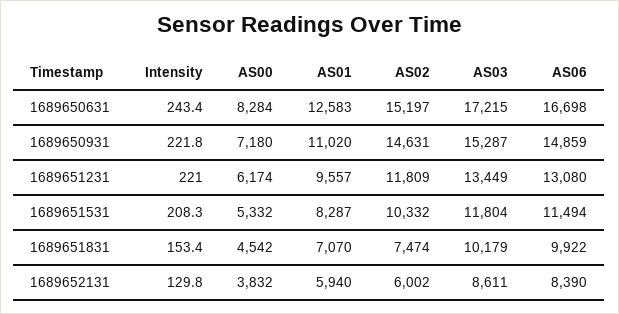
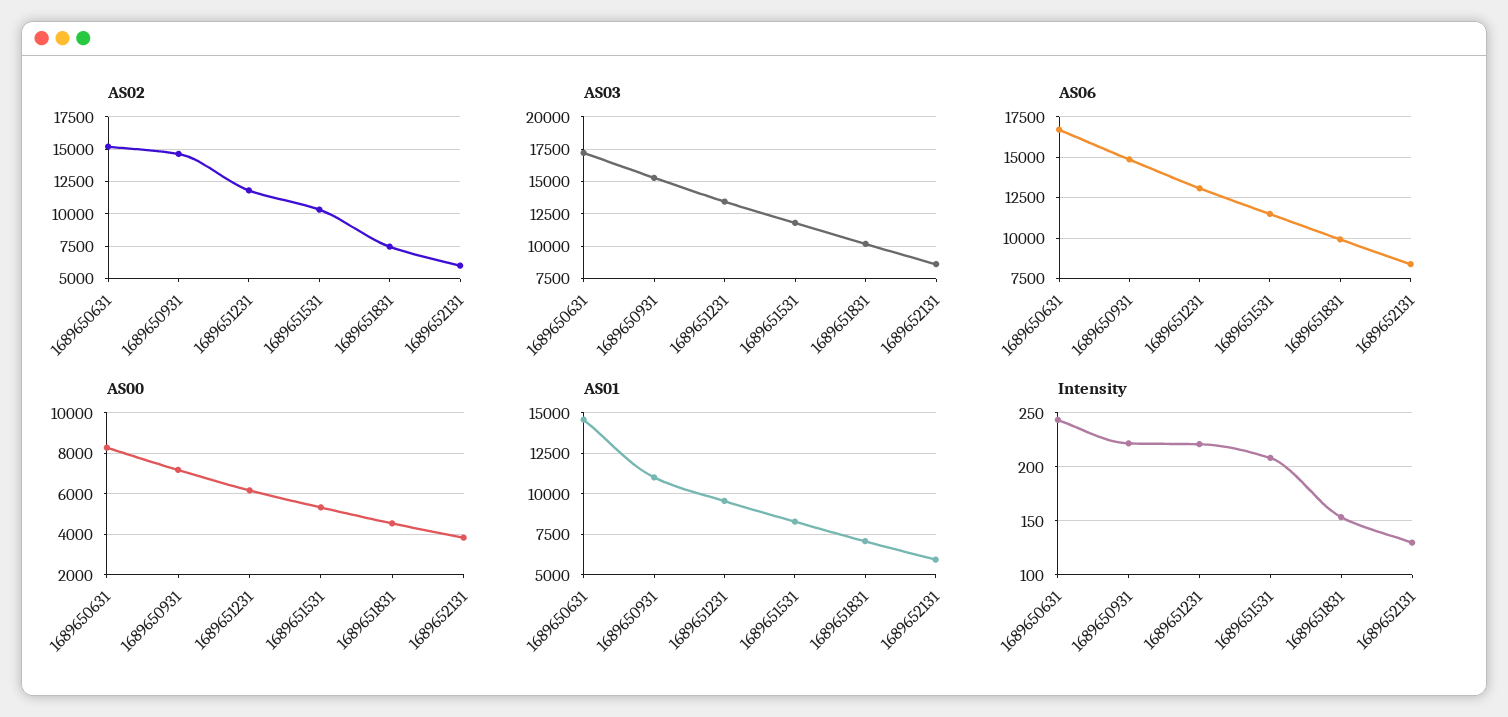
AS01, 1689650631: 12583 -> 14500

